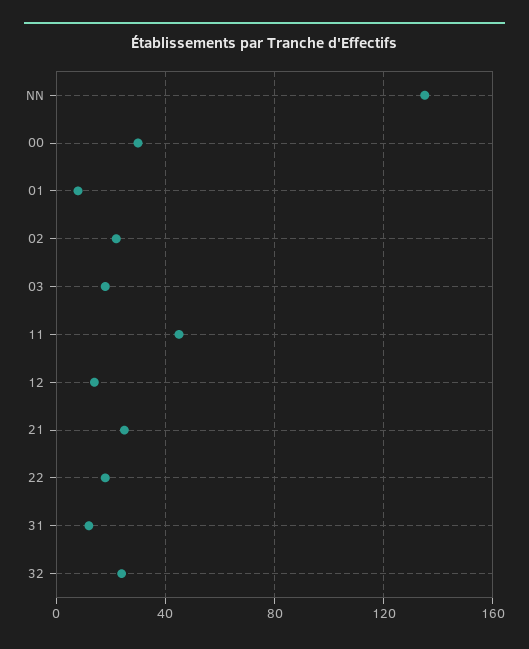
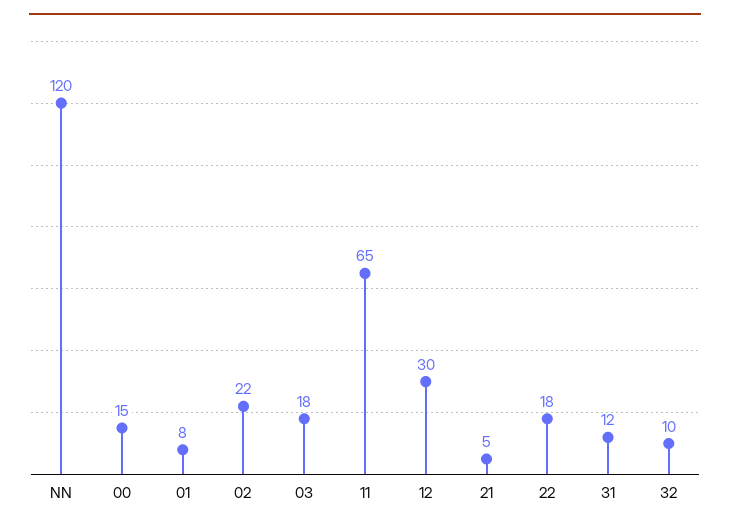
NN: 135 -> 120
00: 30 -> 15
11: 45 -> 65
12: 15 -> 30
21: 25 -> 5
32: 25 -> 10

